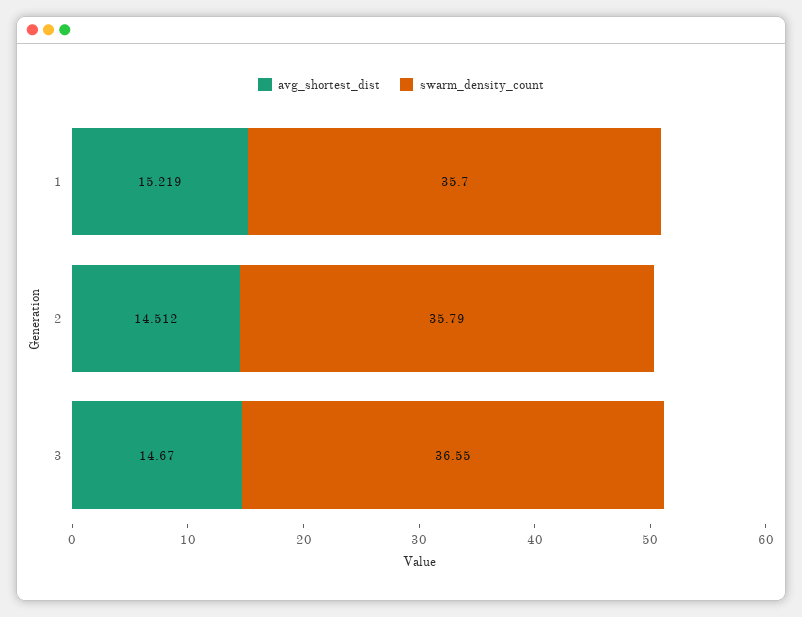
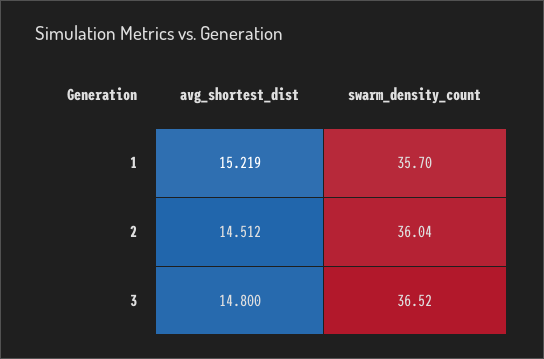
swarm_density_count, 2: 35.79 -> 36.04
avg_shortest_dist, 3: 14.67 -> 14.8
swarm_density_count, 3: 36.55 -> 36.52

